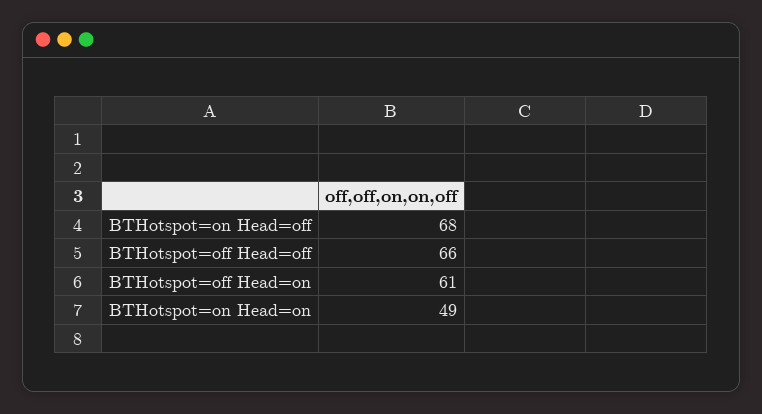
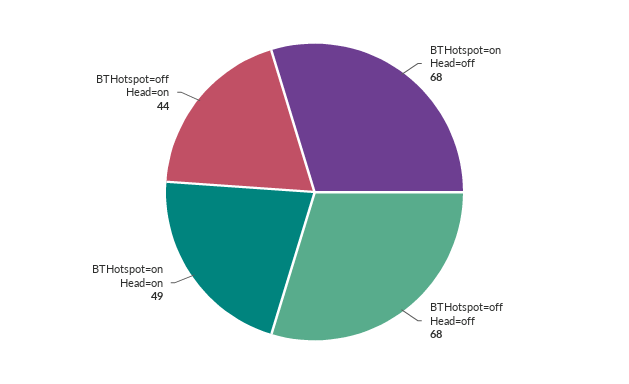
BTHotspot=off Head=off: 66 -> 68
BTHotspot=off Head=on: 61 -> 44

